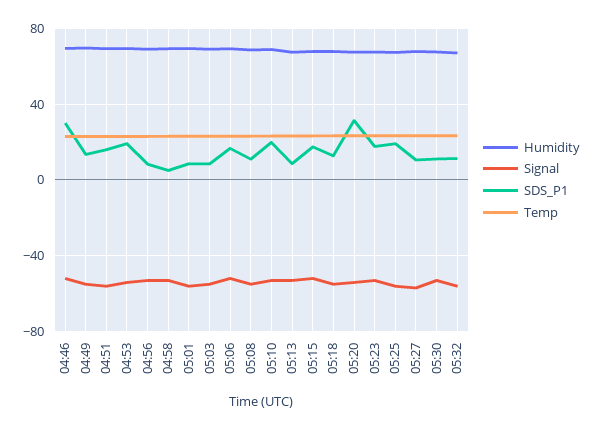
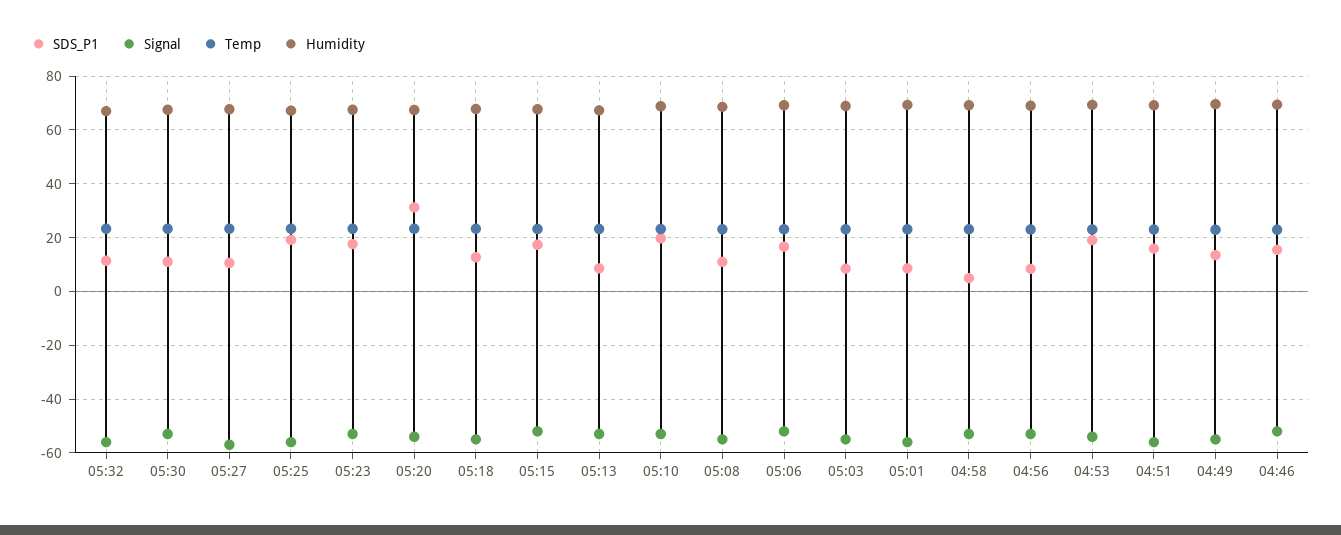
SDS_P1, 04:46: 30 -> 15

